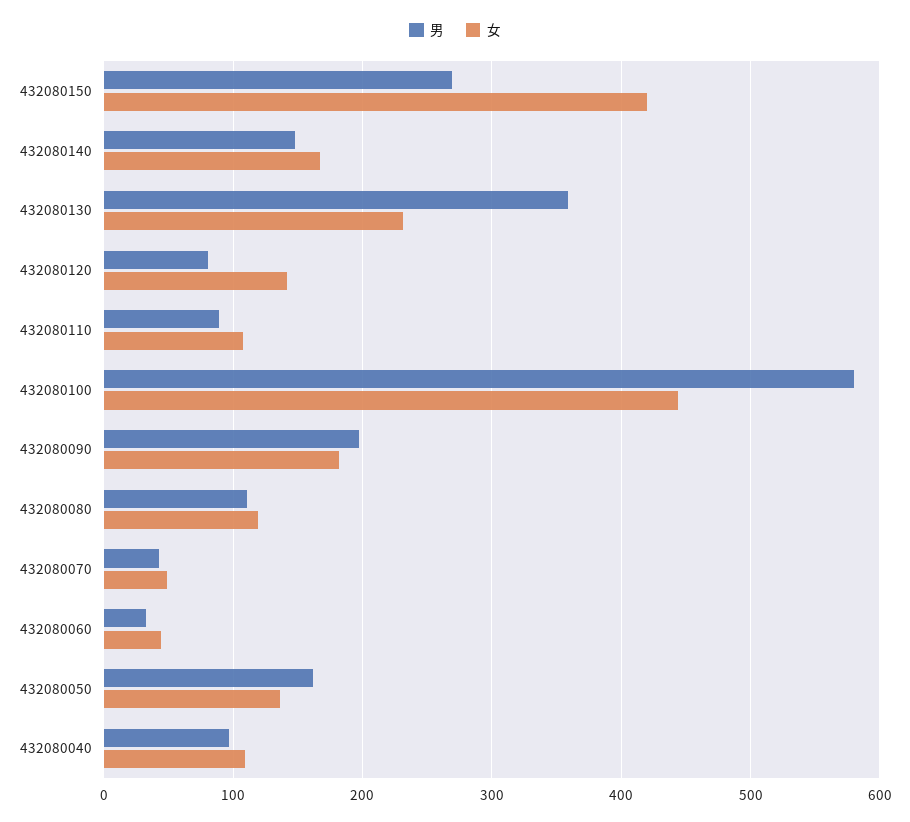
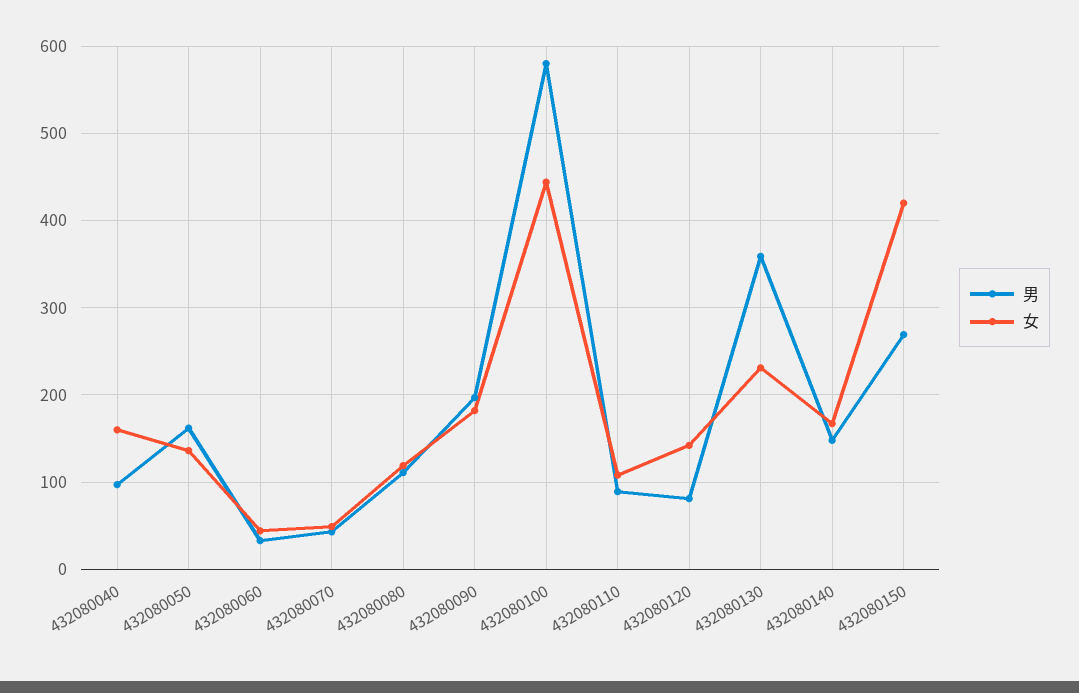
女, 432080040: 110 -> 160

